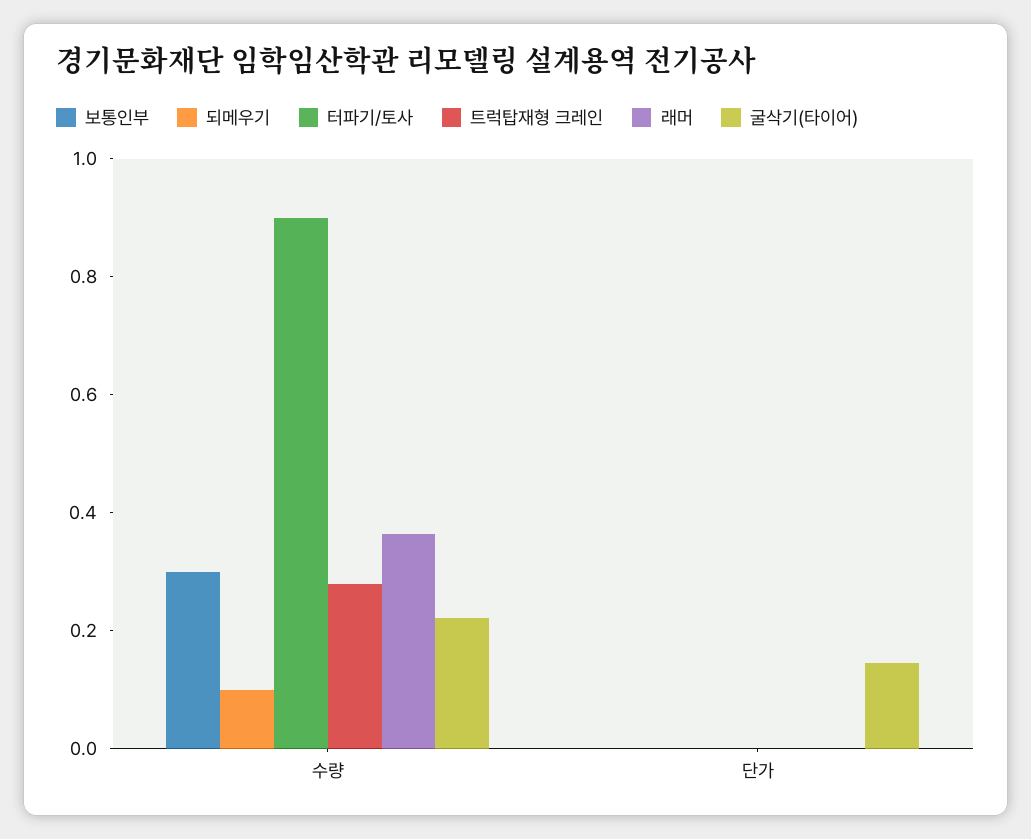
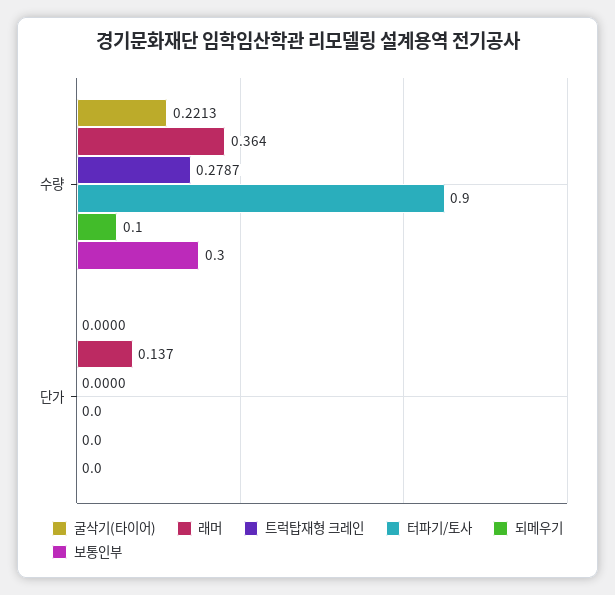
래머, 단가: 0 -> 0.137
굴삭기(타이어), 단가: 0.15 -> 0

